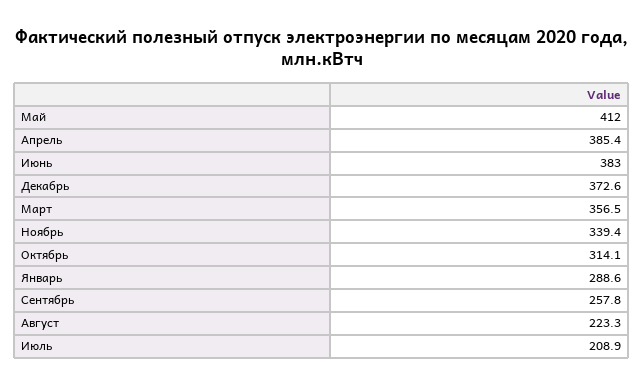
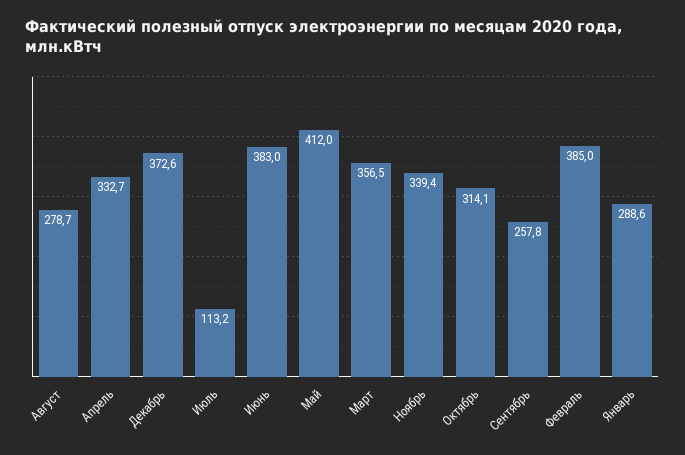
Апрель: 385.4 -> 332.7
Август: 223.3 -> 278.7
Июль: 208.9 -> 113.2
Февраль: none -> 385

